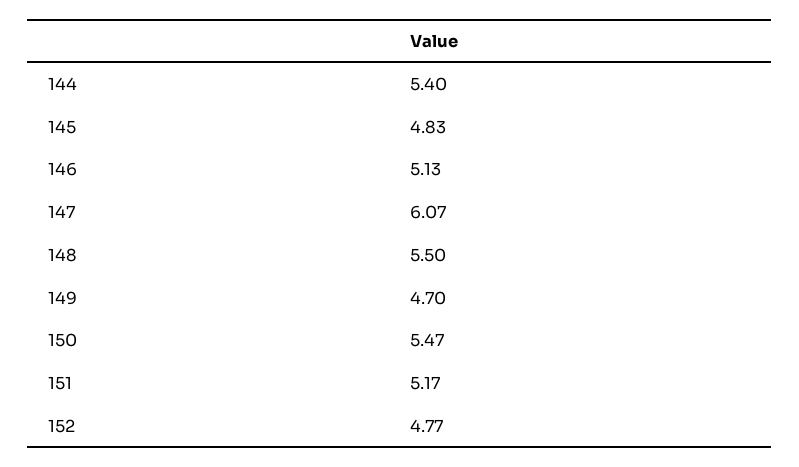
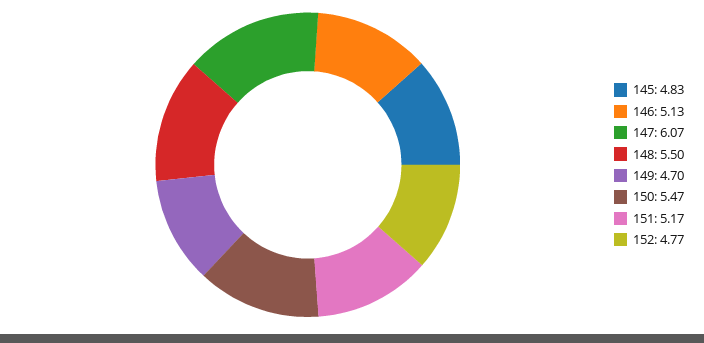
144: 5.4 -> none

